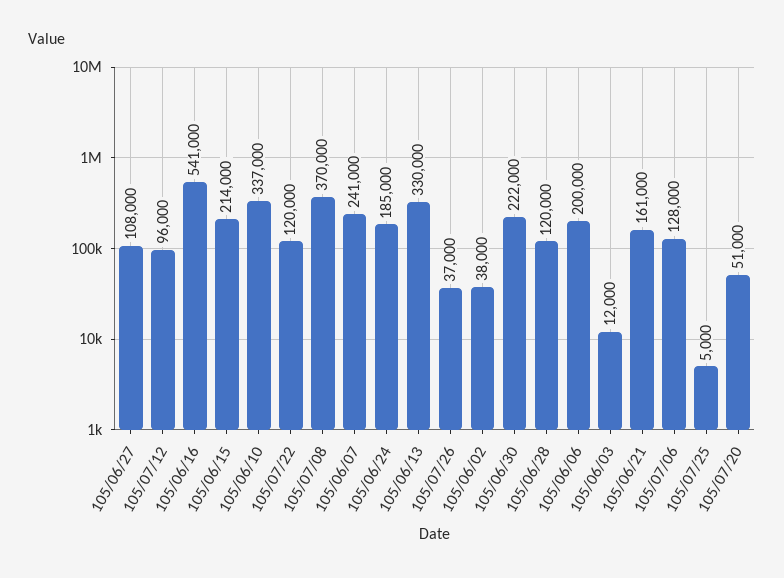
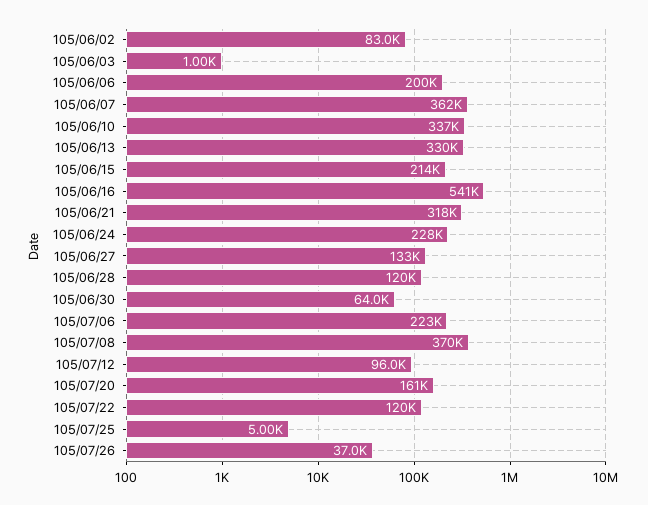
105/06/27: 108000 -> 133000
105/06/07: 241000 -> 362000
105/06/24: 185000 -> 228000
105/06/02: 38000 -> 83000
105/06/30: 222000 -> 64000
105/06/03: 12000 -> 1000
105/06/21: 161000 -> 318000
105/07/06: 128000 -> 223000
105/07/20: 51000 -> 161000

